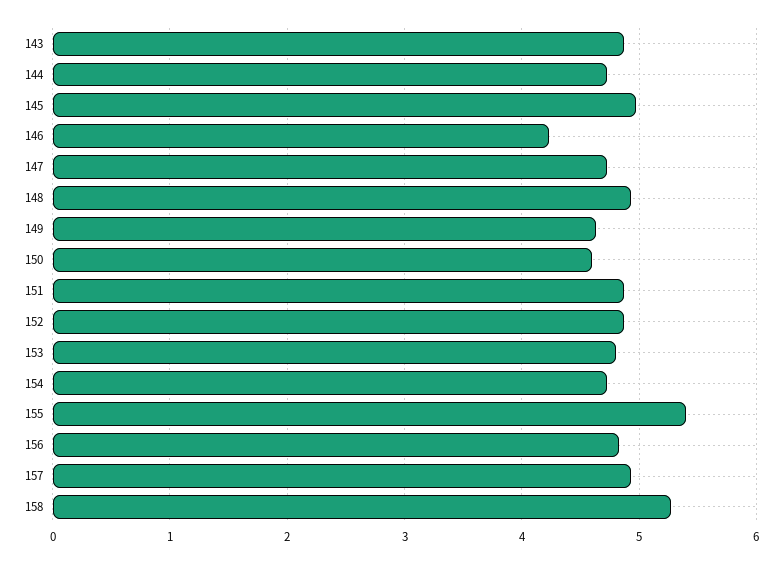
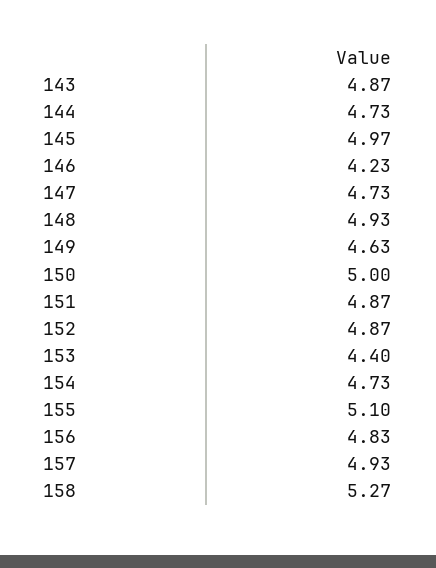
150: 4.6 -> 5
153: 4.8 -> 4.4
155: 5.4 -> 5.1

